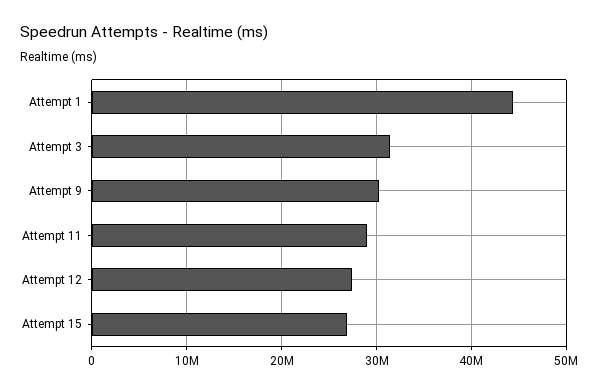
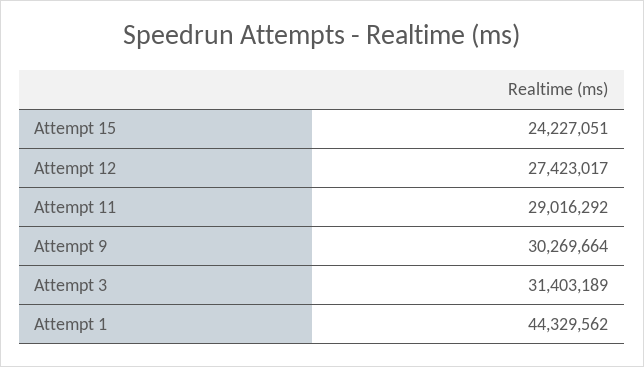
Attempt 15: 27000000 -> 24227051

